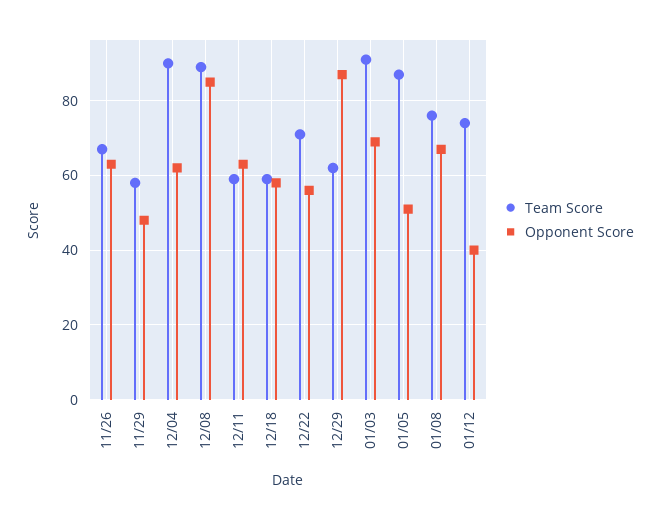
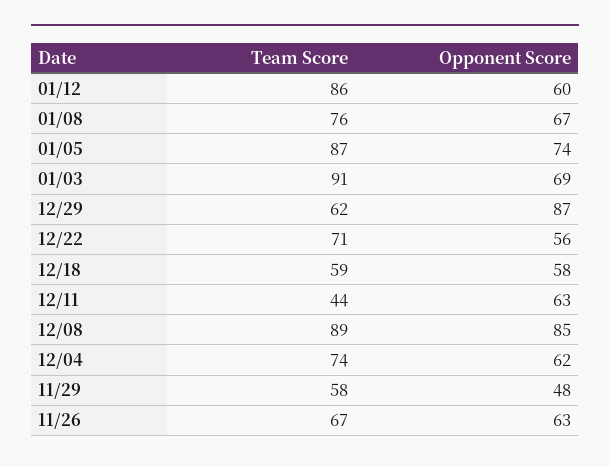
Team Score, 12/04: 90 -> 74
Team Score, 12/11: 60 -> 44
Opponent Score, 01/05: 50 -> 74
Team Score, 01/12: 75 -> 86
Opponent Score, 01/12: 40 -> 60

